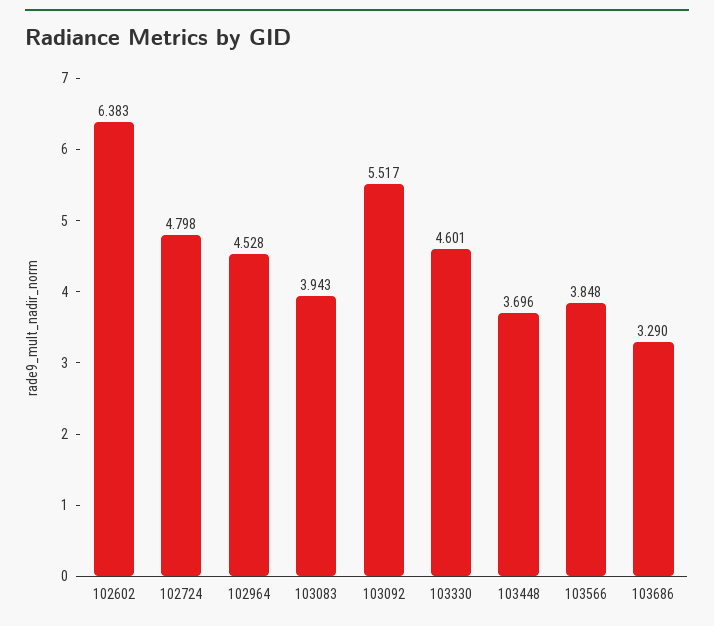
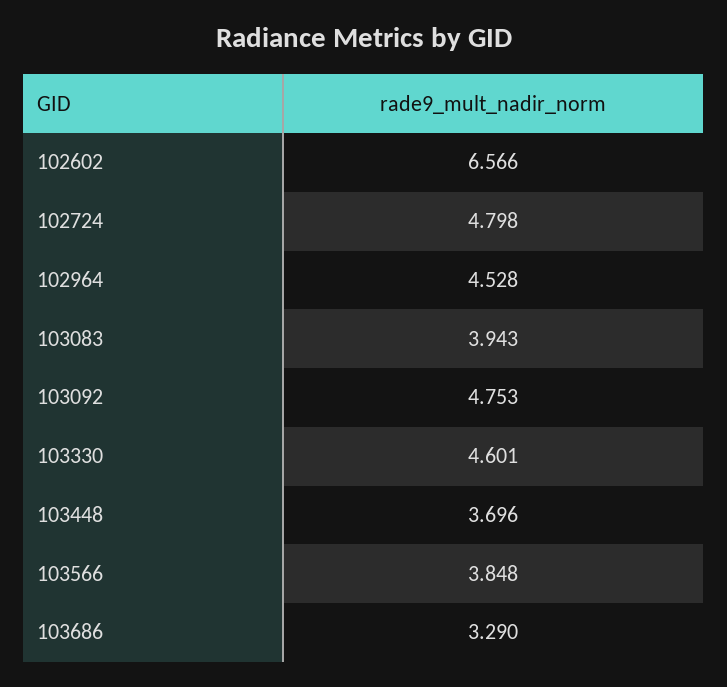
102602: 6.383 -> 6.566
103092: 5.517 -> 4.753

